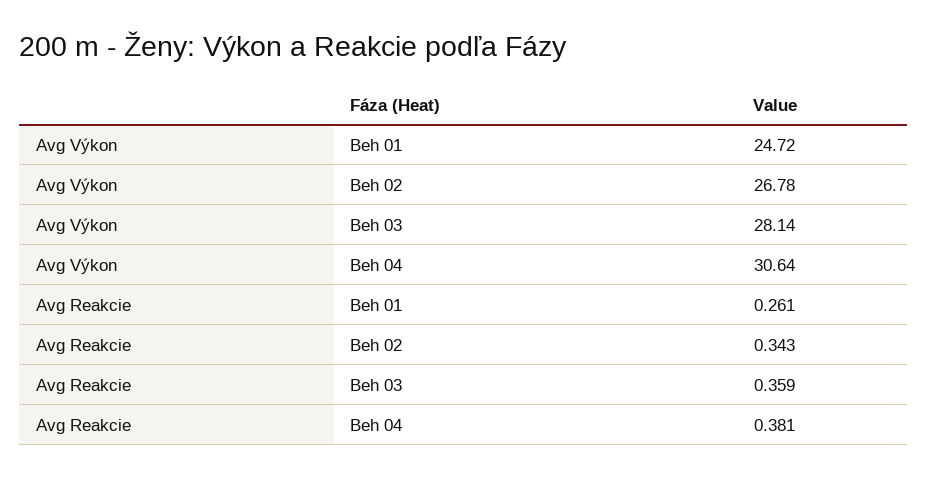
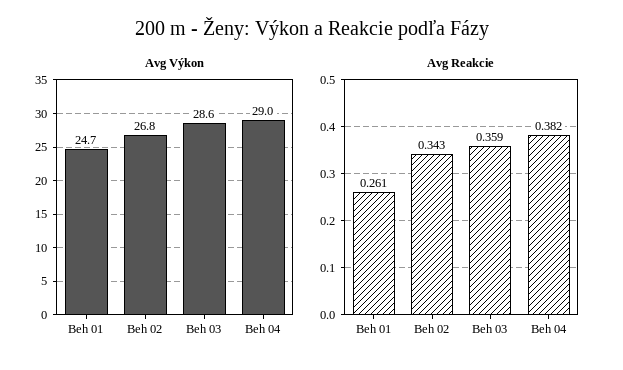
Avg Výkon, Beh 03: 28.14 -> 28.6
Avg Výkon, Beh 04: 30.64 -> 29
Avg Reakcie, Beh 04: 0.381 -> 0.382

